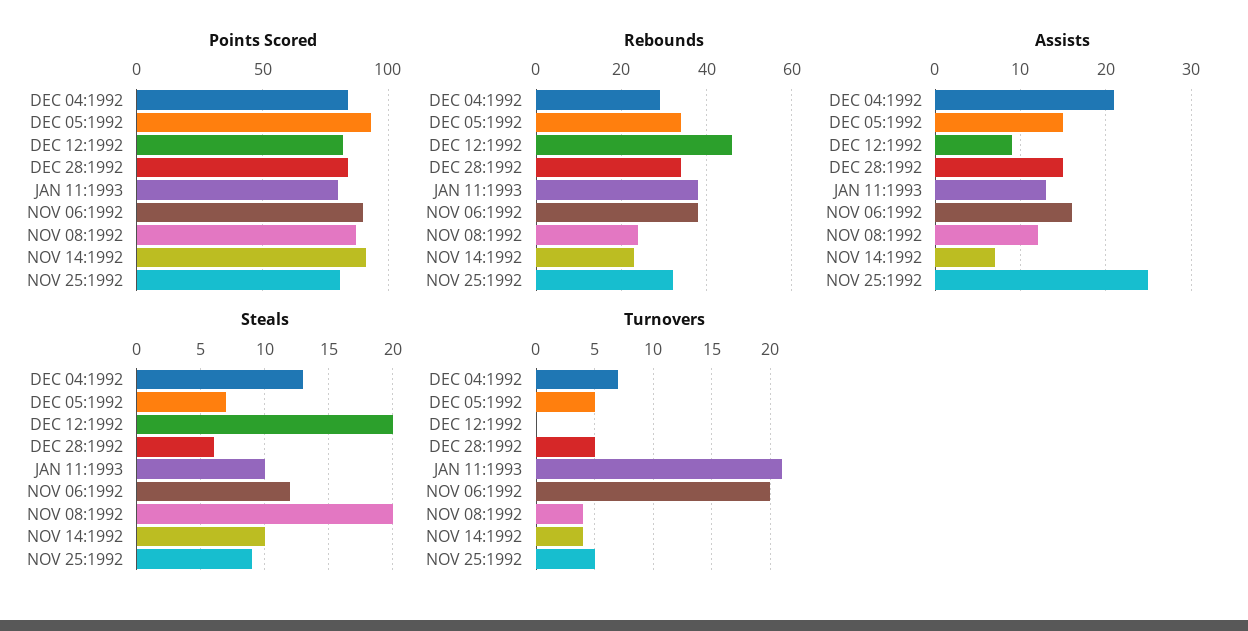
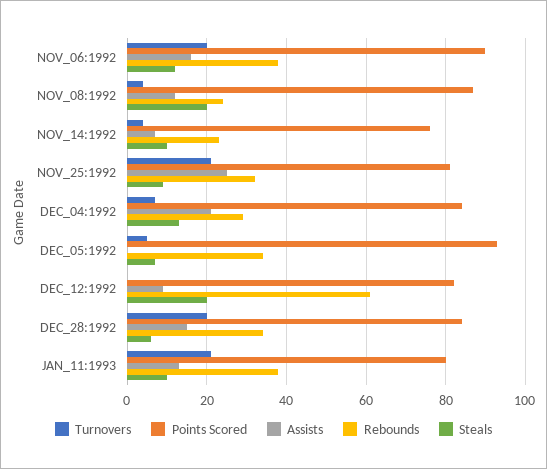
Points Scored, NOV 14:1992: 90 -> 75
Rebounds, DEC 12:1992: 45 -> 60
Assists, DEC 05:1992: 15 -> 0
Turnovers, DEC 28:1992: 5 -> 20
Turnovers, NOV 25:1992: 5 -> 20

